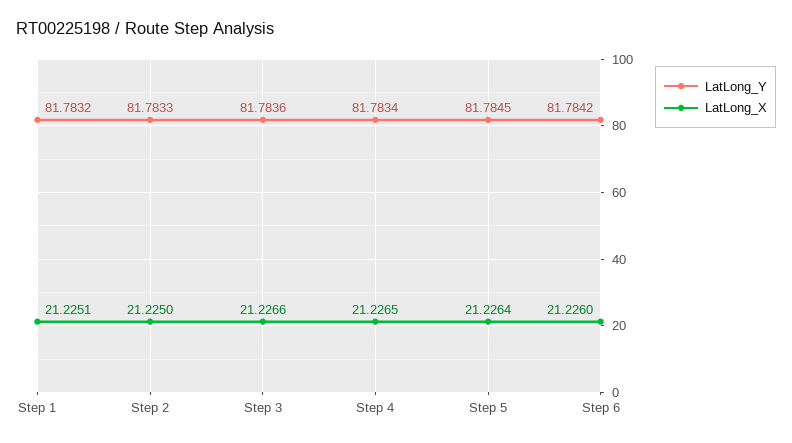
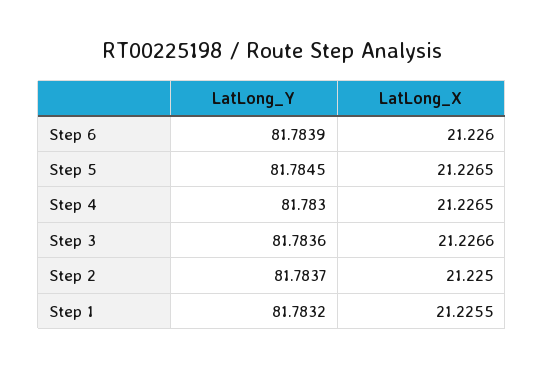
LatLong_X, Step 1: 21.2251 -> 21.2255
LatLong_Y, Step 2: 81.7833 -> 81.7837
LatLong_Y, Step 4: 81.7834 -> 81.783
LatLong_X, Step 5: 21.2264 -> 21.2265
LatLong_Y, Step 6: 81.7842 -> 81.7839

